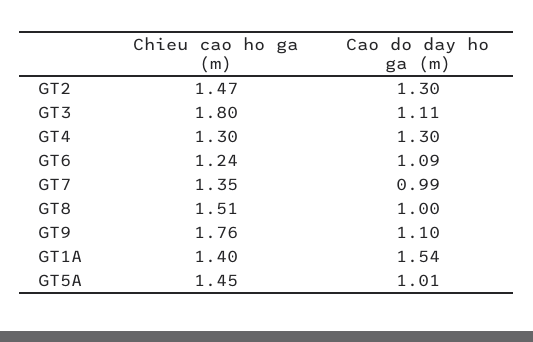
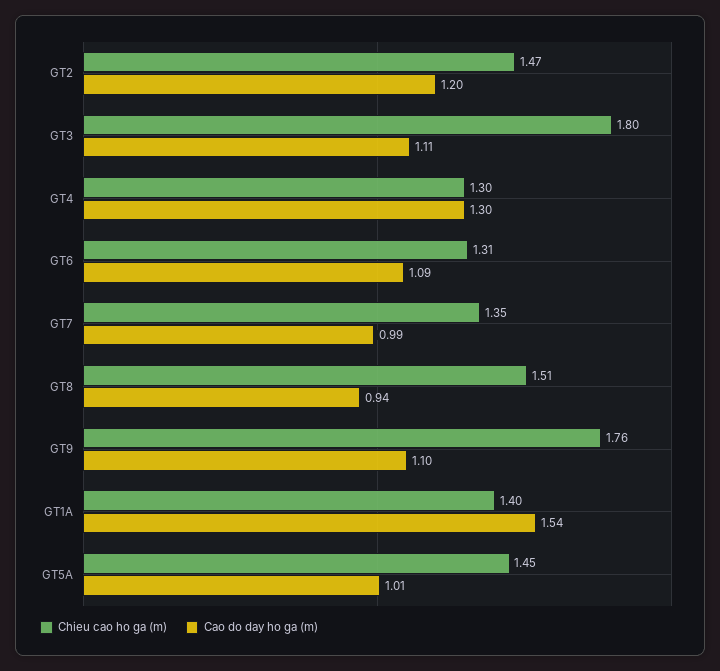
Cao do day ho ga (m), GT2: 1.3 -> 1.2
Chieu cao ho ga (m), GT6: 1.24 -> 1.31
Cao do day ho ga (m), GT8: 1 -> 0.94

